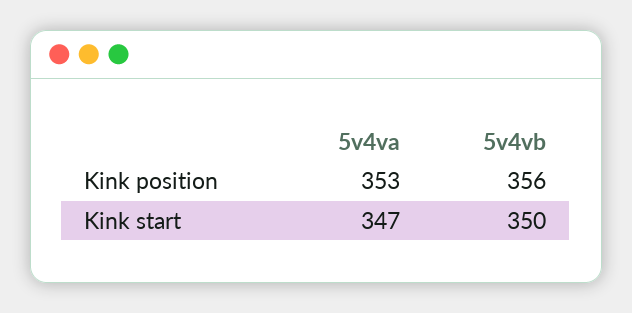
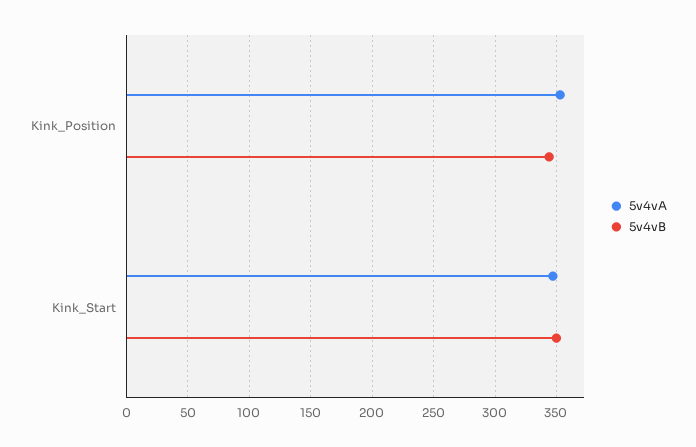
5v4vb, Kink position: 356 -> 345

